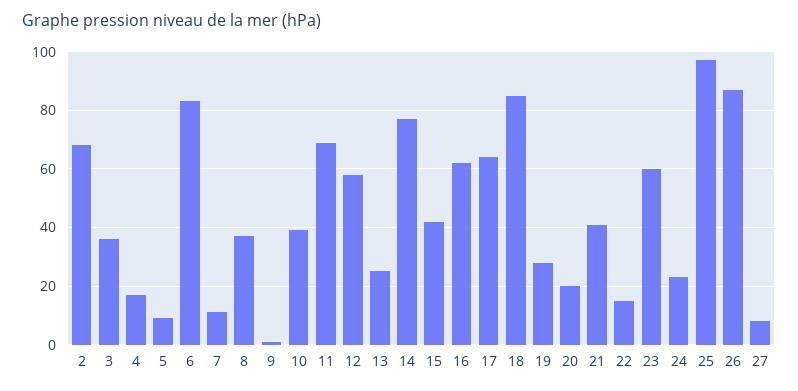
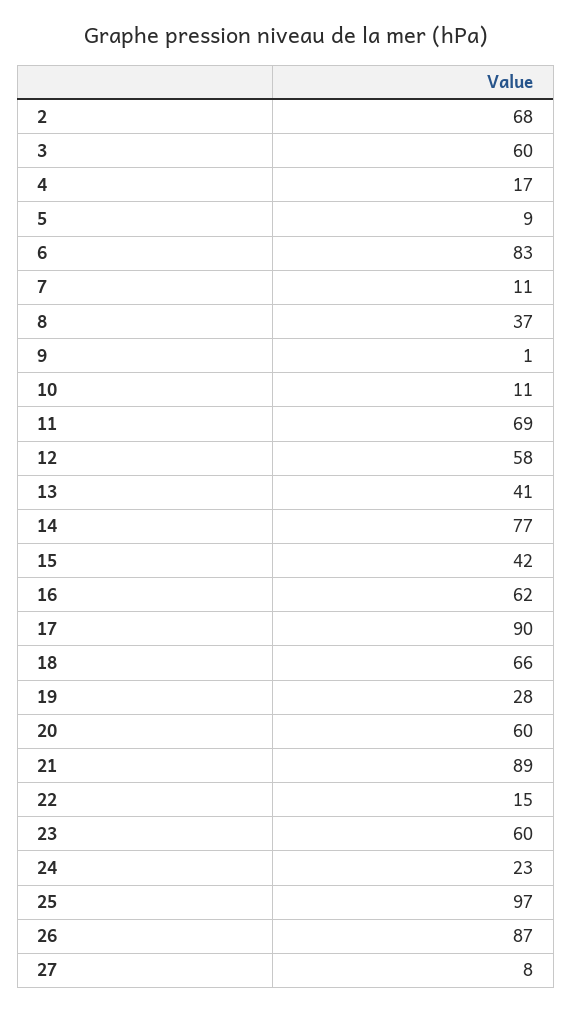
3: 35 -> 60
10: 40 -> 11
13: 25 -> 41
17: 65 -> 90
18: 85 -> 66
20: 20 -> 60
21: 40 -> 89

